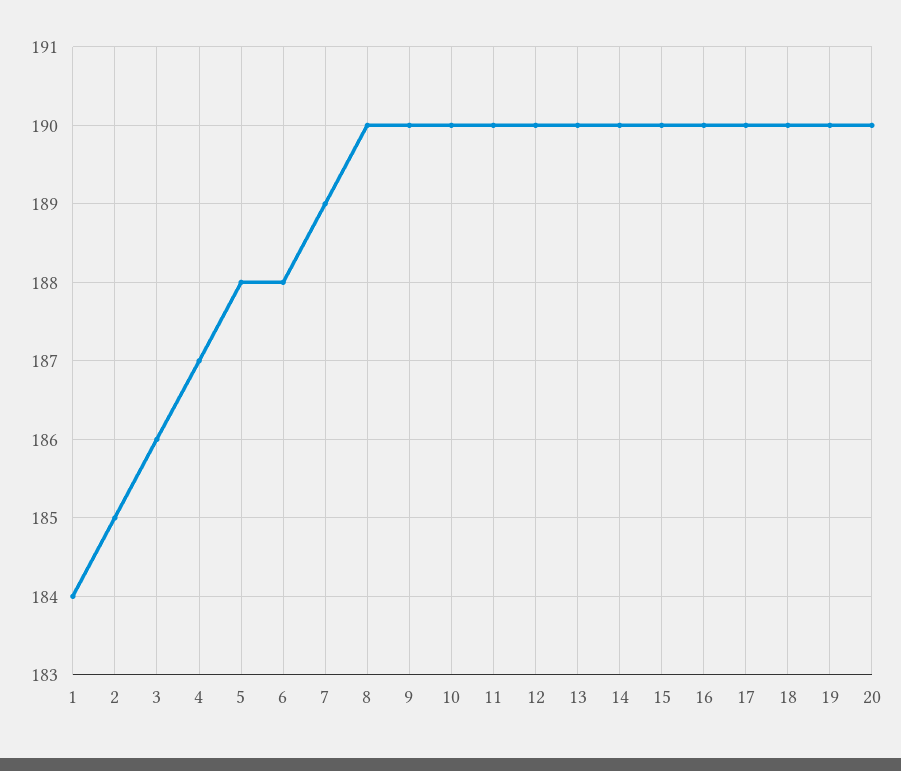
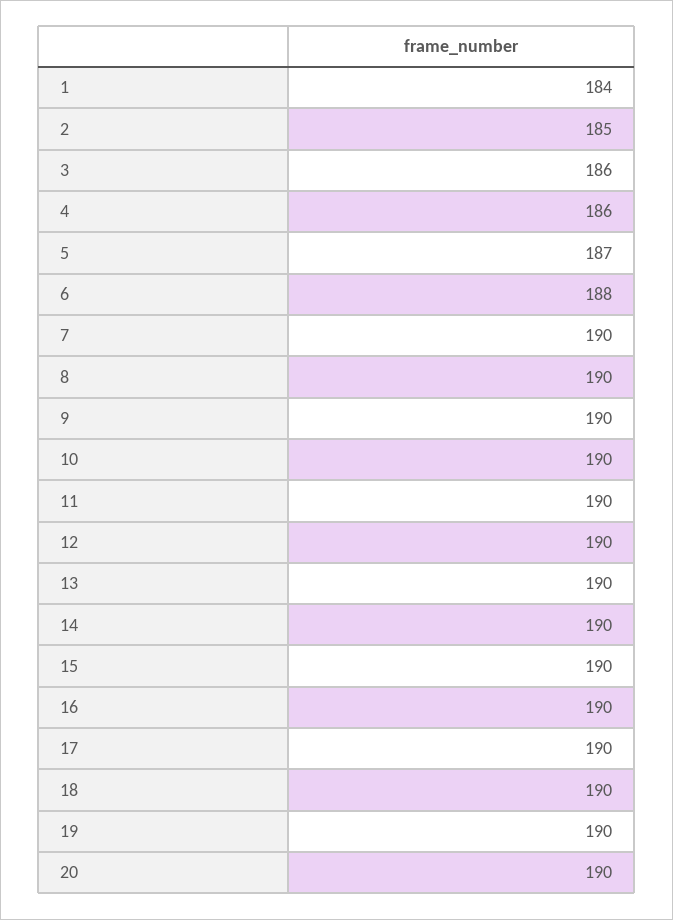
4: 187 -> 186
5: 188 -> 187
7: 189 -> 190

